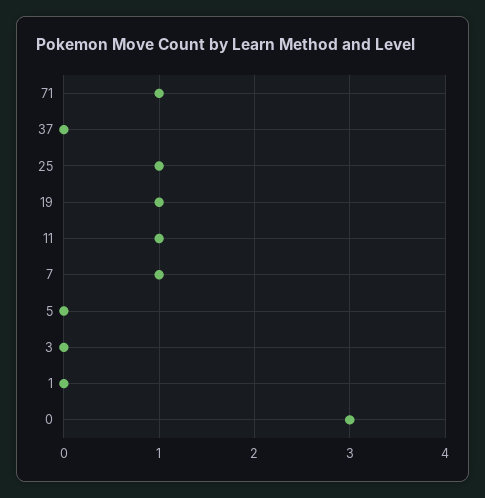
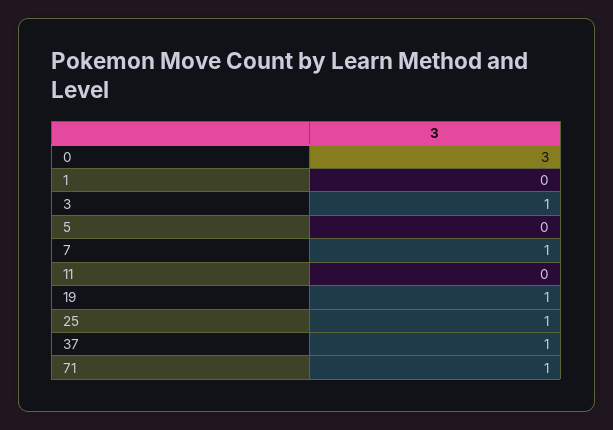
37: 0 -> 1
11: 1 -> 0
3: 0 -> 1

